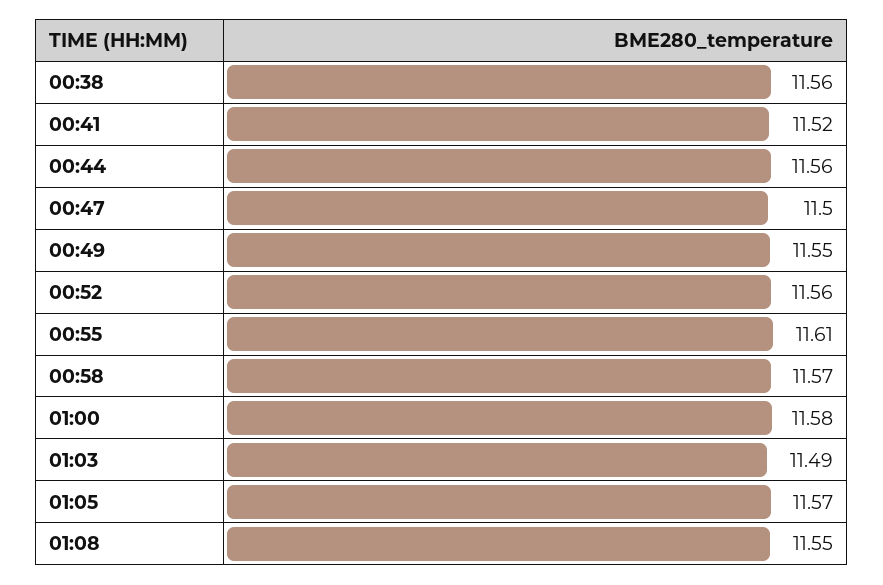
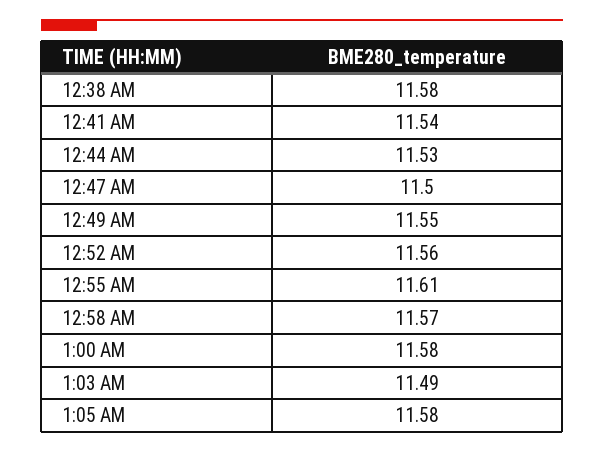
00:38: 11.56 -> 11.58
00:41: 11.52 -> 11.54
00:44: 11.56 -> 11.53
01:05: 11.57 -> 11.58
01:08: 11.55 -> none

